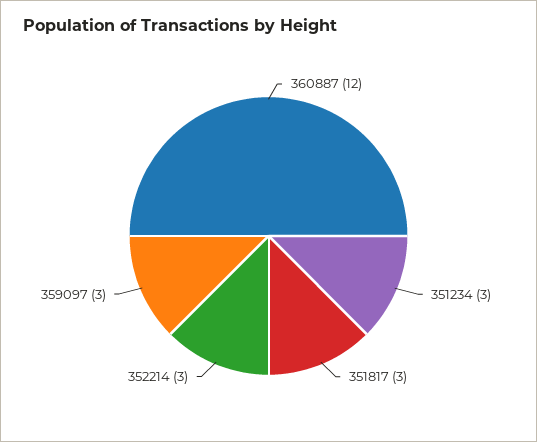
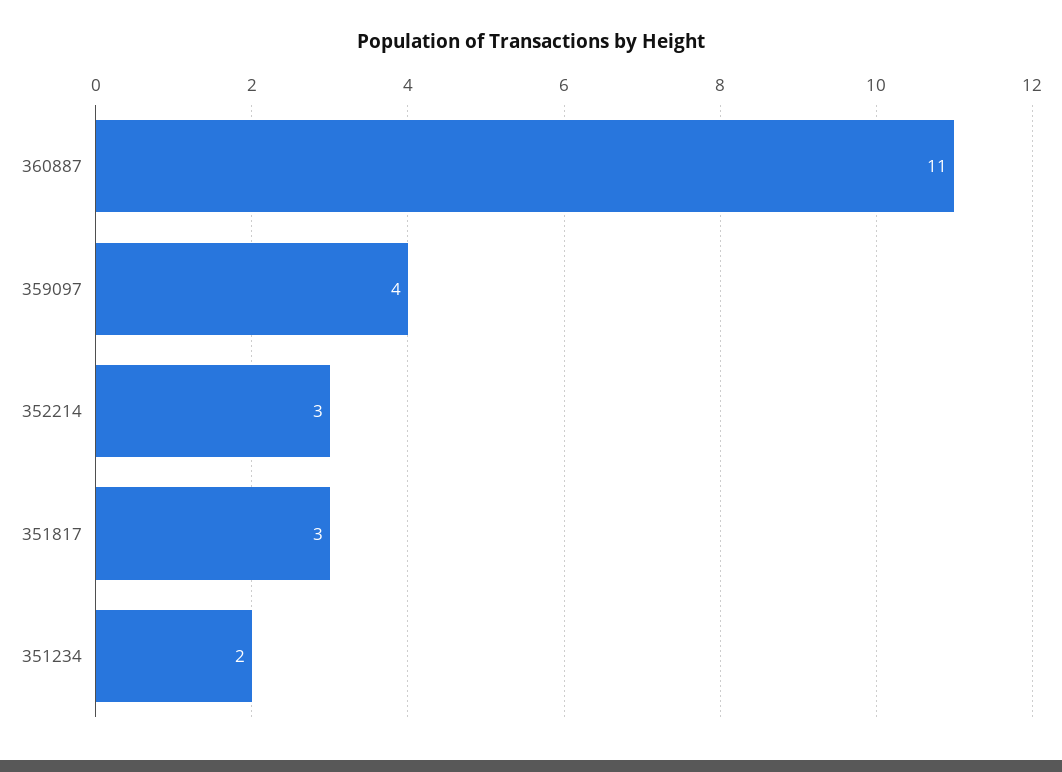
360887: 12 -> 11
351234: 3 -> 2
359097: 3 -> 4

